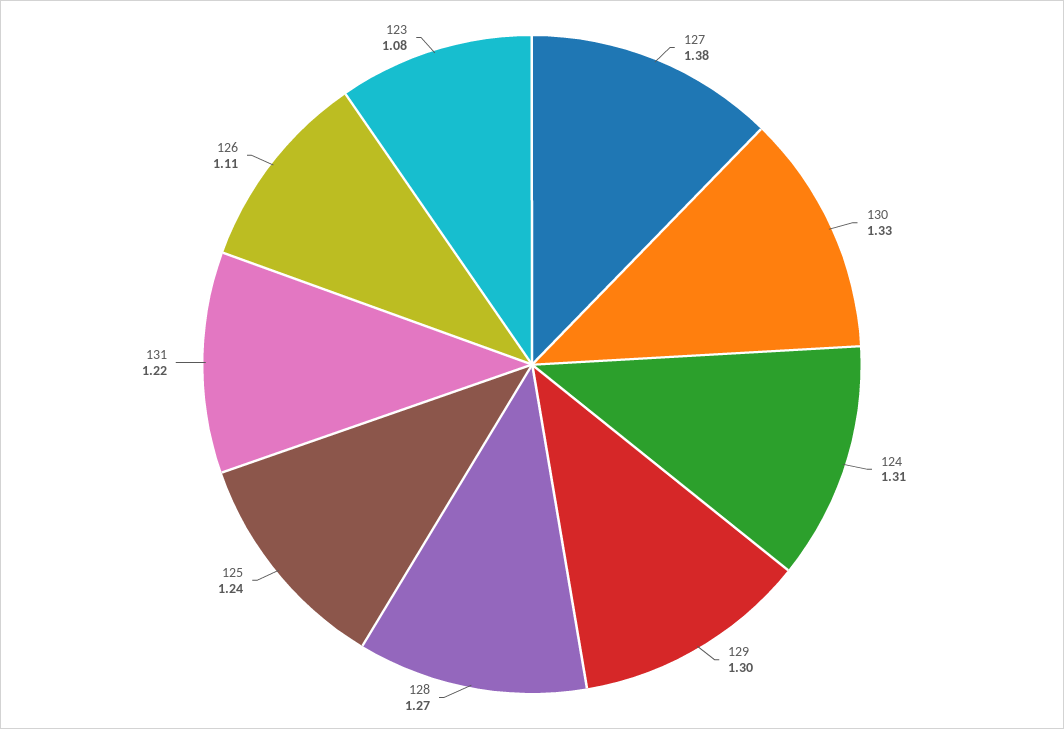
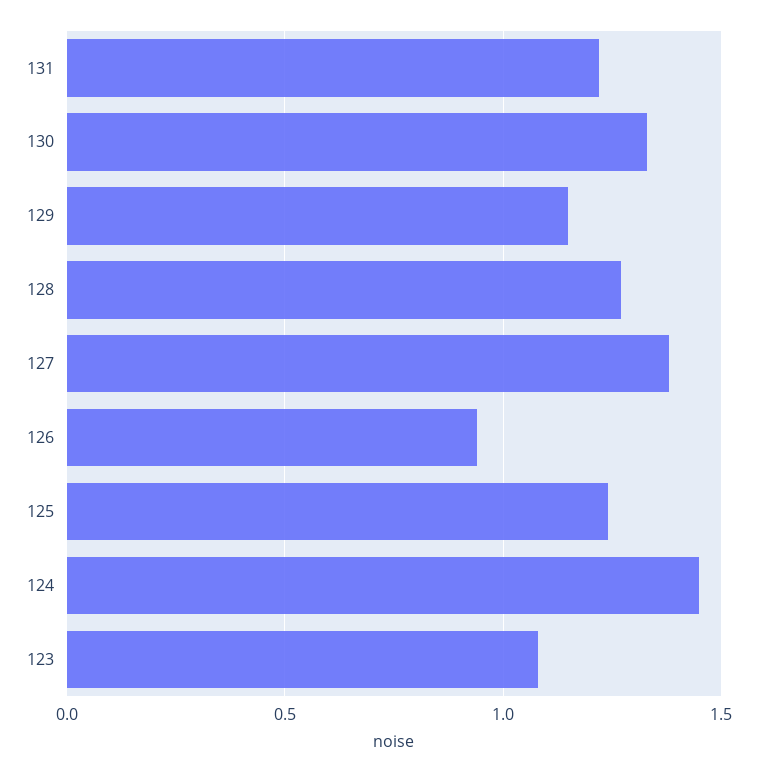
124: 1.31 -> 1.45
129: 1.3 -> 1.15
126: 1.11 -> 0.95

